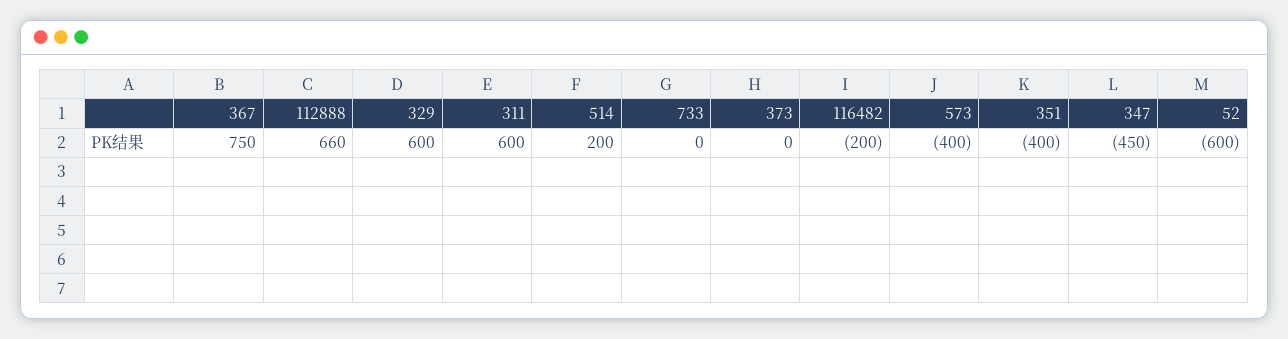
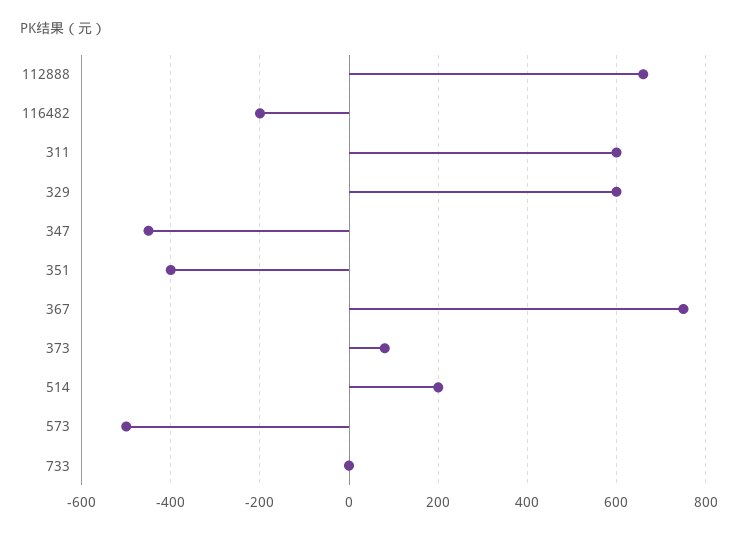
373: 0 -> 80
573: -400 -> -500
52: -600 -> none

